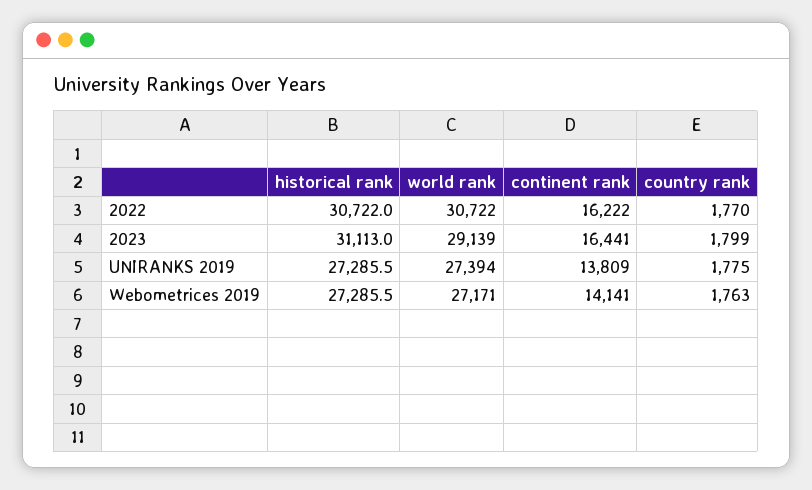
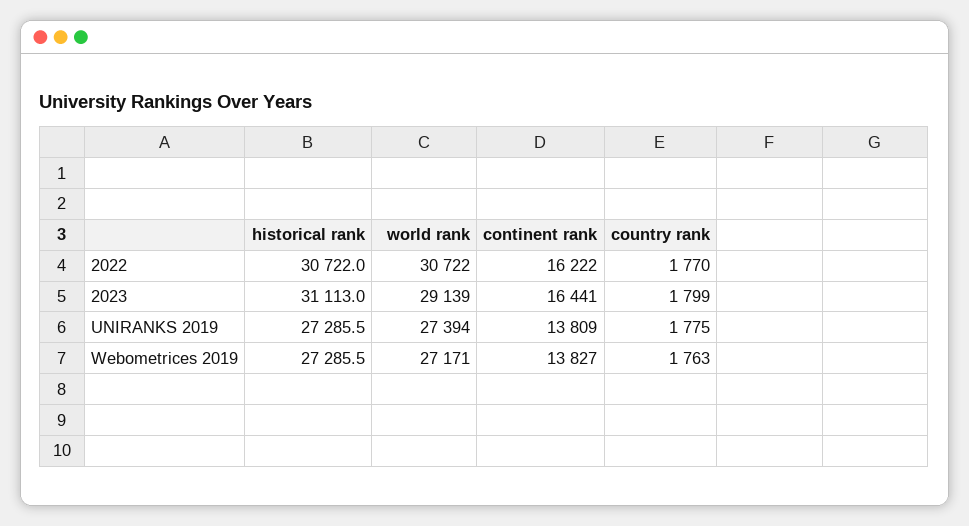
continent rank, Webometrices 2019: 14141 -> 13827

